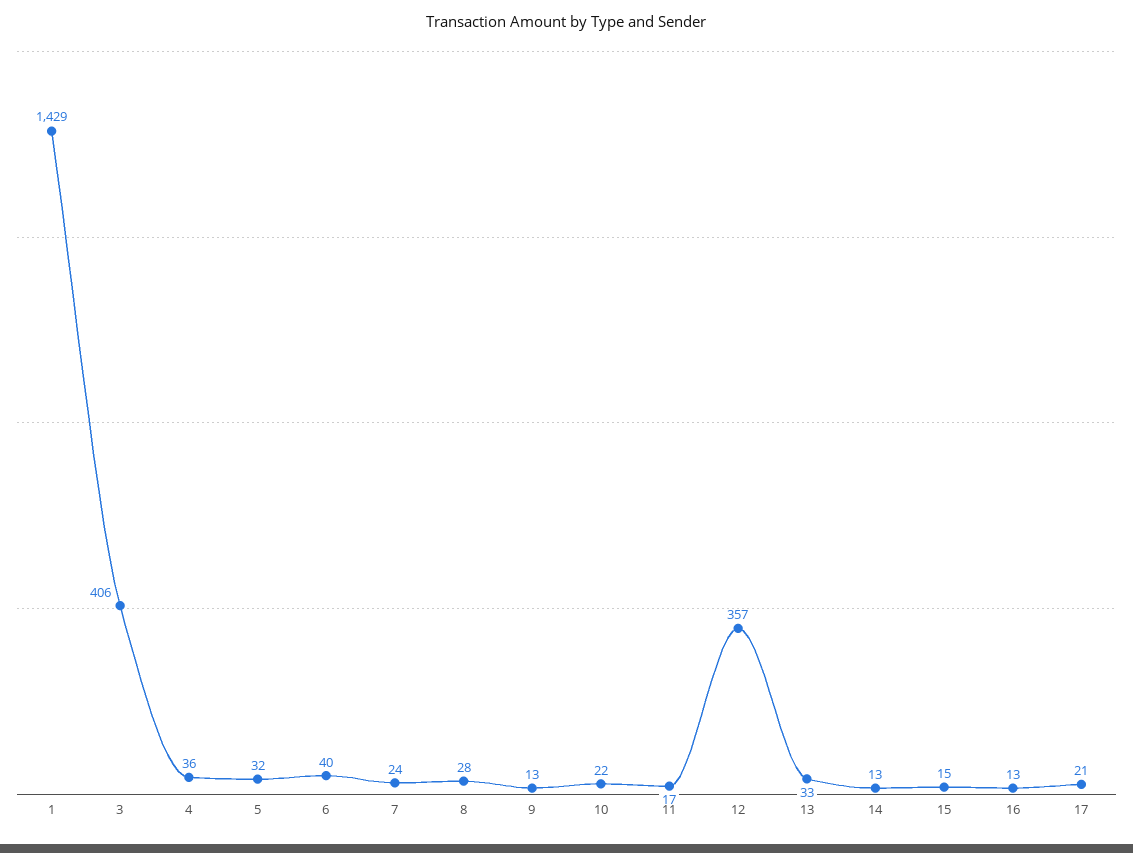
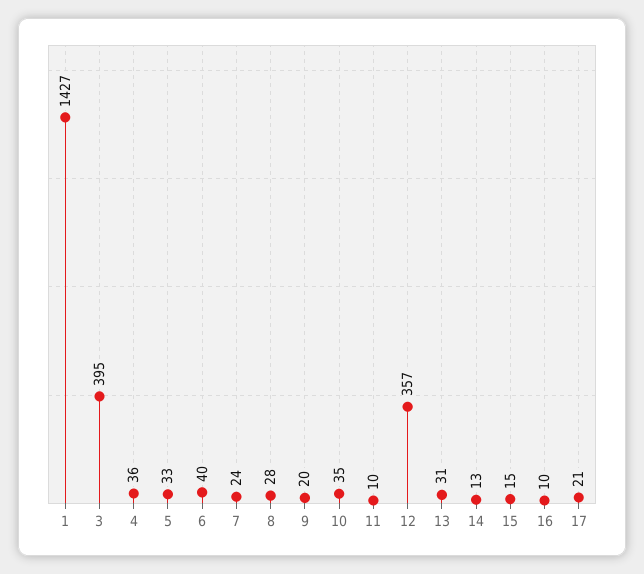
1: 1429 -> 1427
3: 406 -> 395
5: 32 -> 33
9: 13 -> 20
10: 22 -> 35
11: 17 -> 10
13: 33 -> 31
16: 13 -> 10

